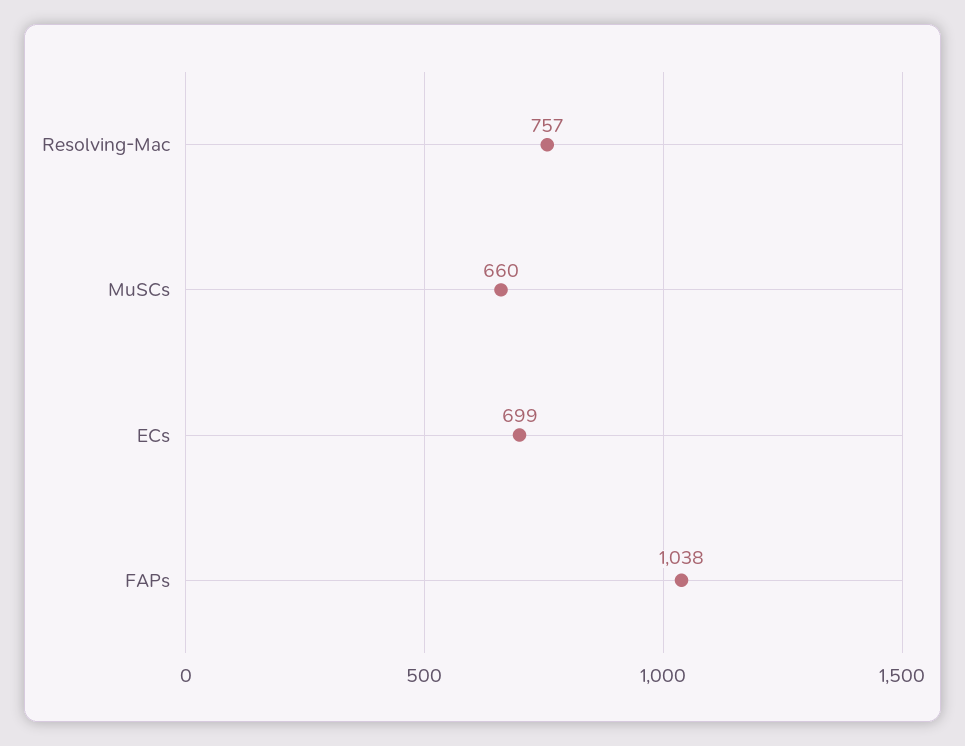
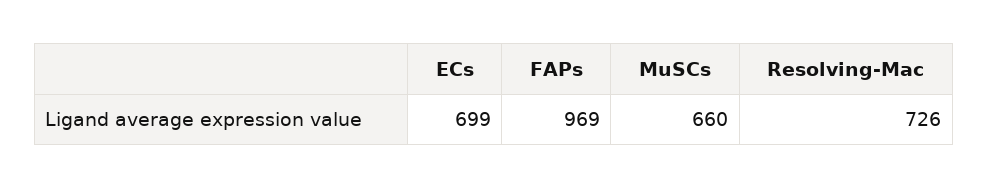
Resolving-Mac: 757 -> 726
FAPs: 1038 -> 969

